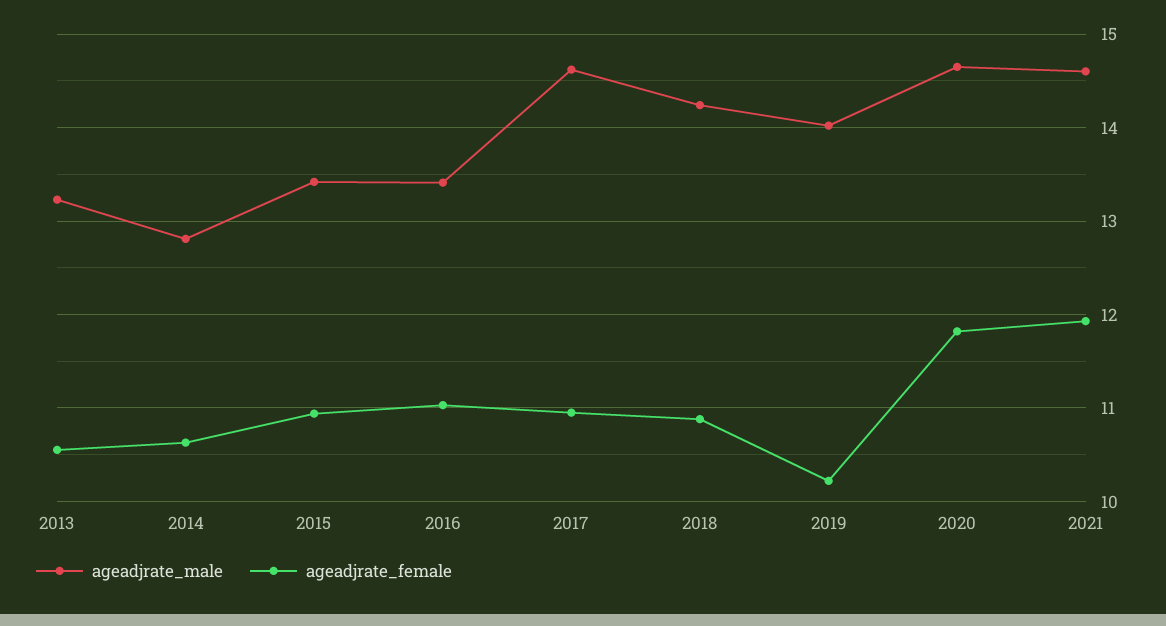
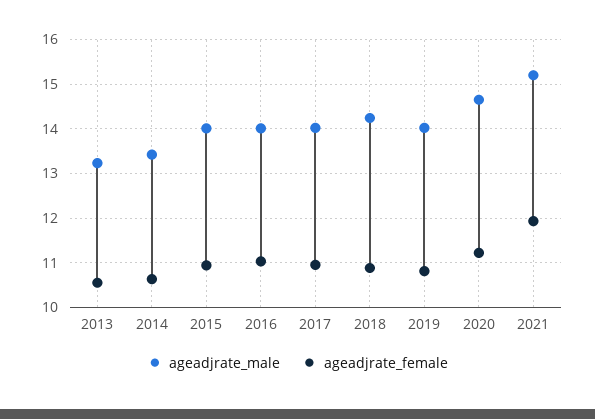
ageadjrate_male, 2014: 12.8 -> 13.4
ageadjrate_male, 2015: 13.4 -> 14
ageadjrate_male, 2016: 13.4 -> 14
ageadjrate_male, 2017: 14.6 -> 14
ageadjrate_female, 2019: 10.2 -> 10.8
ageadjrate_female, 2020: 11.8 -> 11.2
ageadjrate_male, 2021: 14.6 -> 15.2

